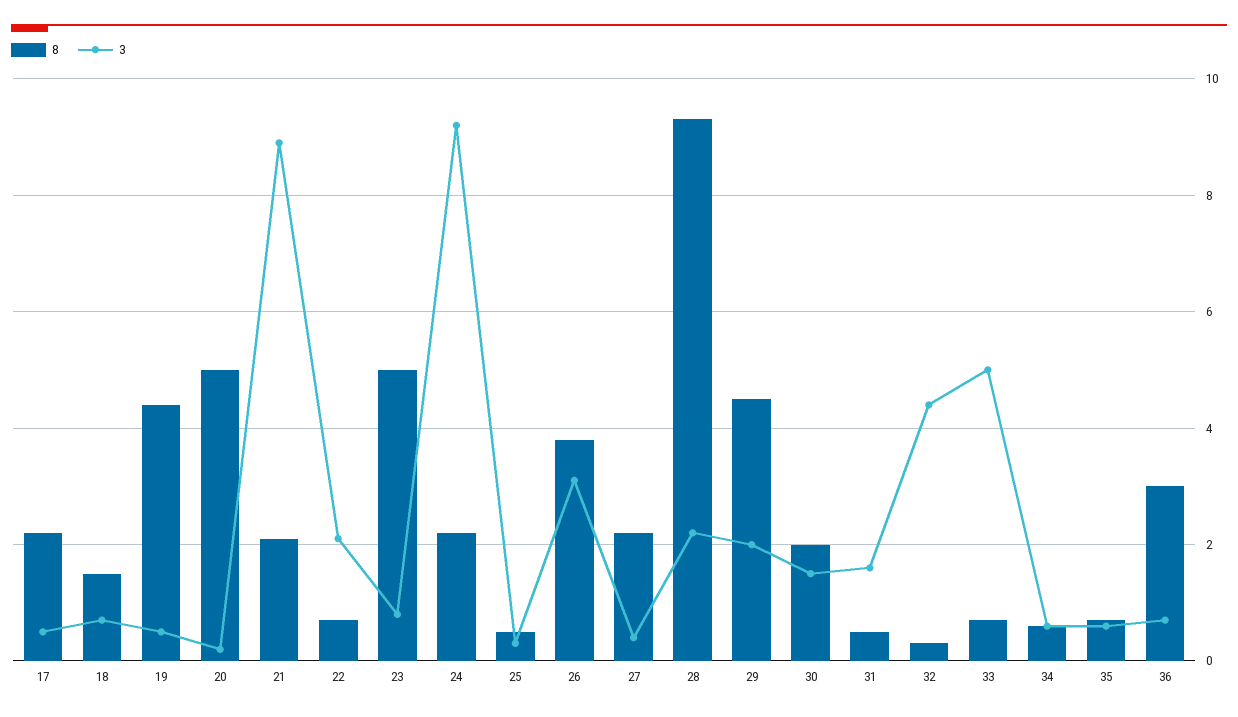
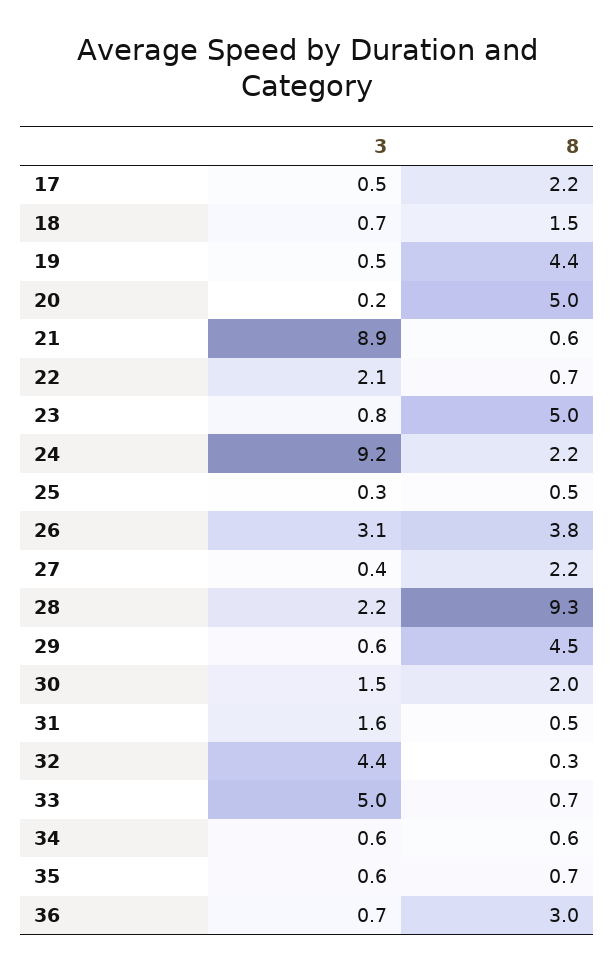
8, 21: 2 -> 0.6
3, 29: 2 -> 0.6

